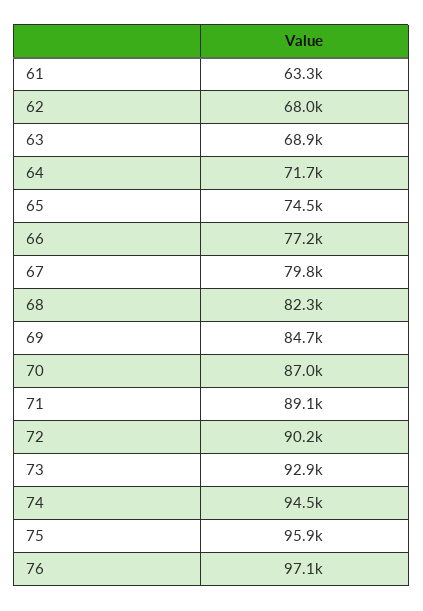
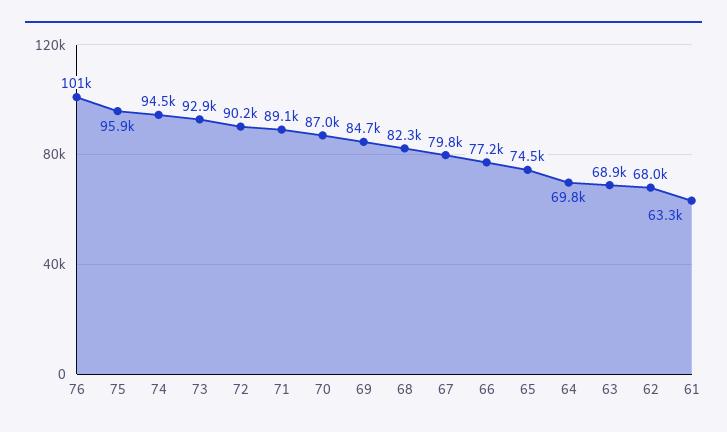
64: 71700 -> 69800
76: 97100 -> 101000

